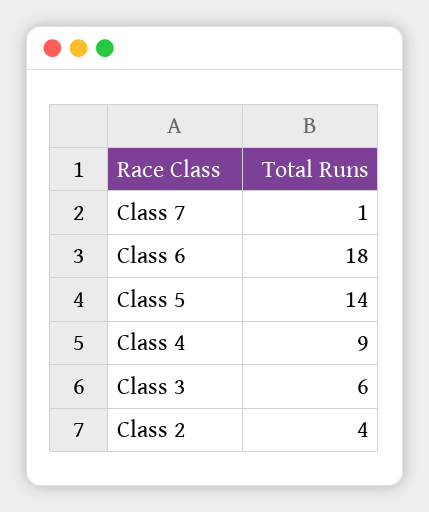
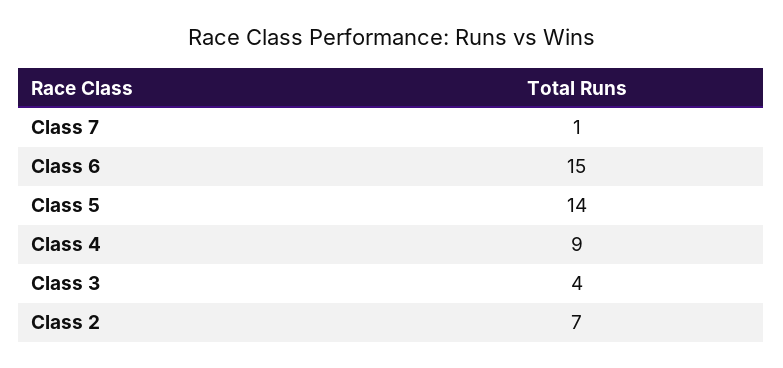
Class 6: 18 -> 15
Class 3: 6 -> 4
Class 2: 4 -> 7

